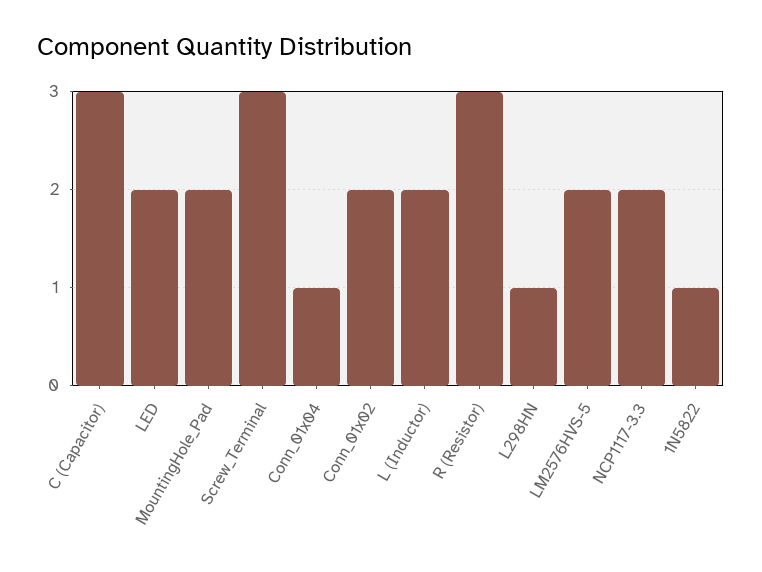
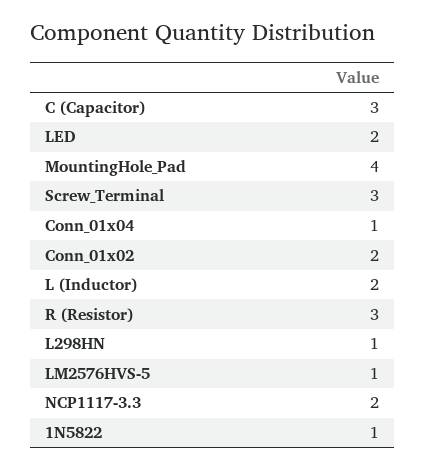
MountingHole_Pad: 2 -> 4
LM2576HVS-5: 2 -> 1

